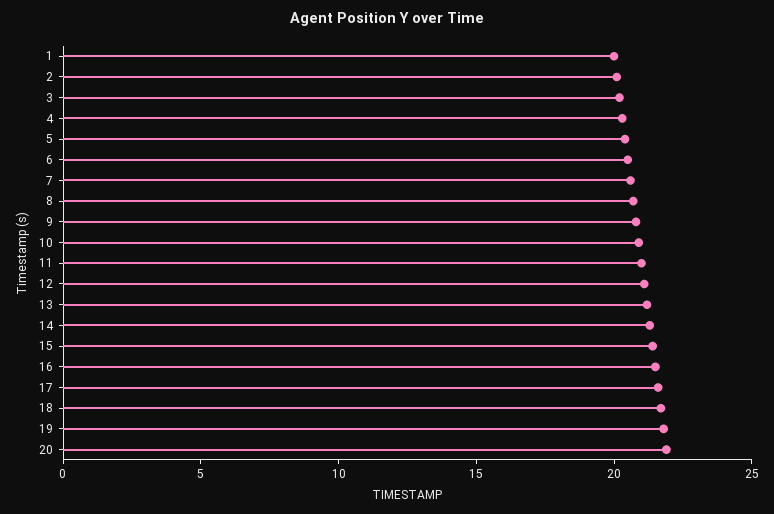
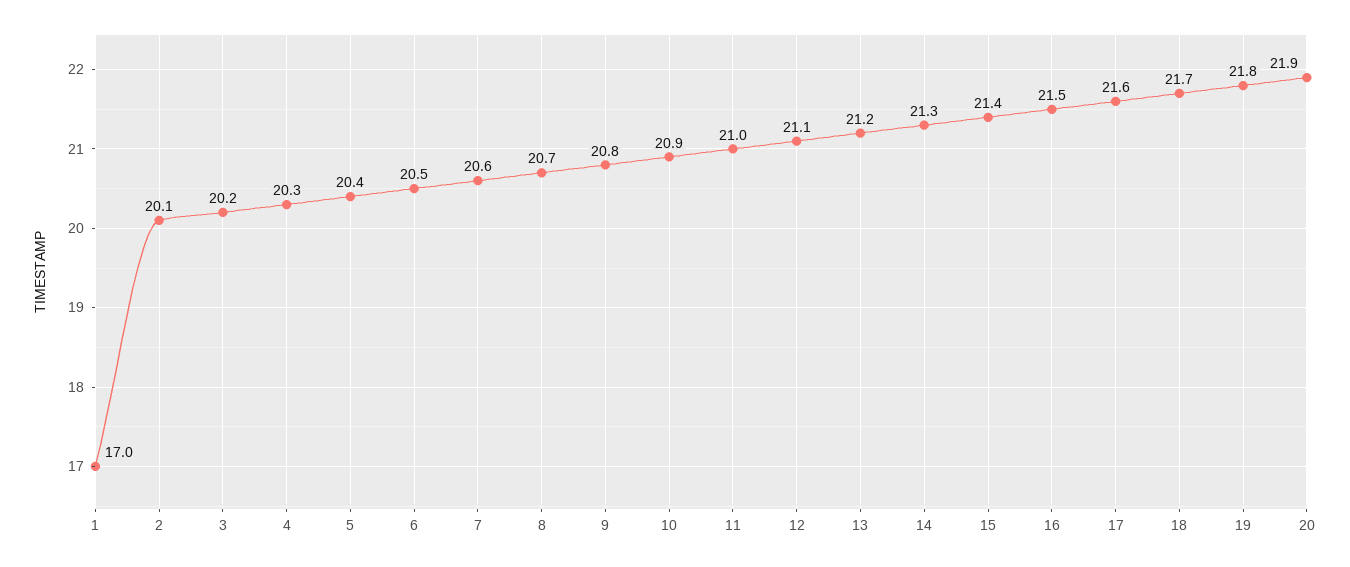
1: 20 -> 17

